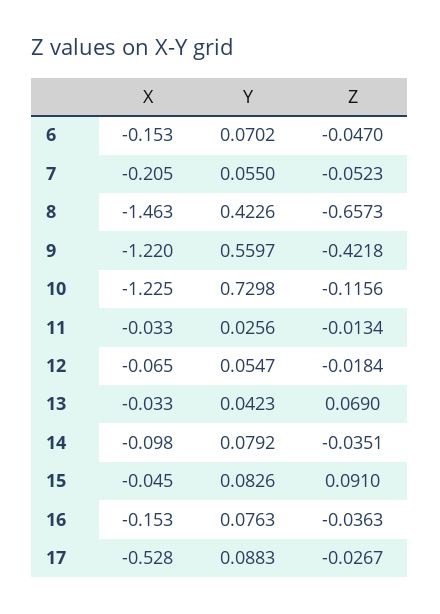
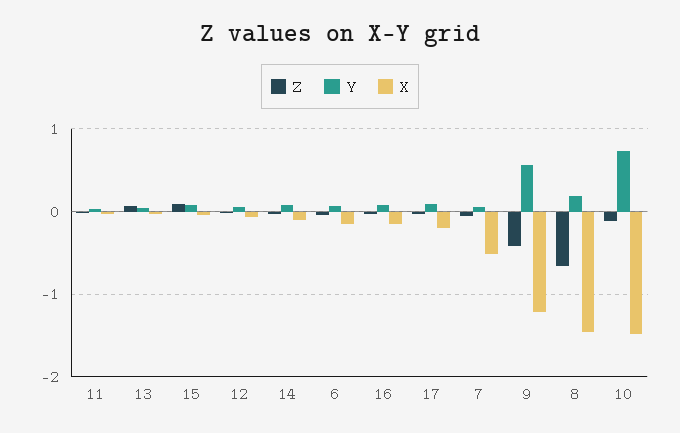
X, 7: -0.205 -> -0.5
Y, 8: 0.4226 -> 0.2
X, 10: -1.225 -> -1.5
X, 17: -0.528 -> -0.2

